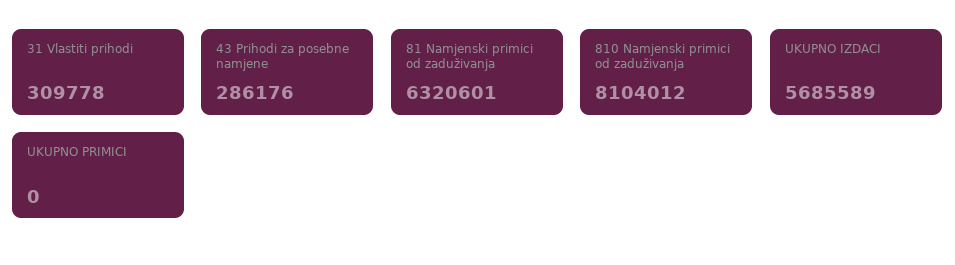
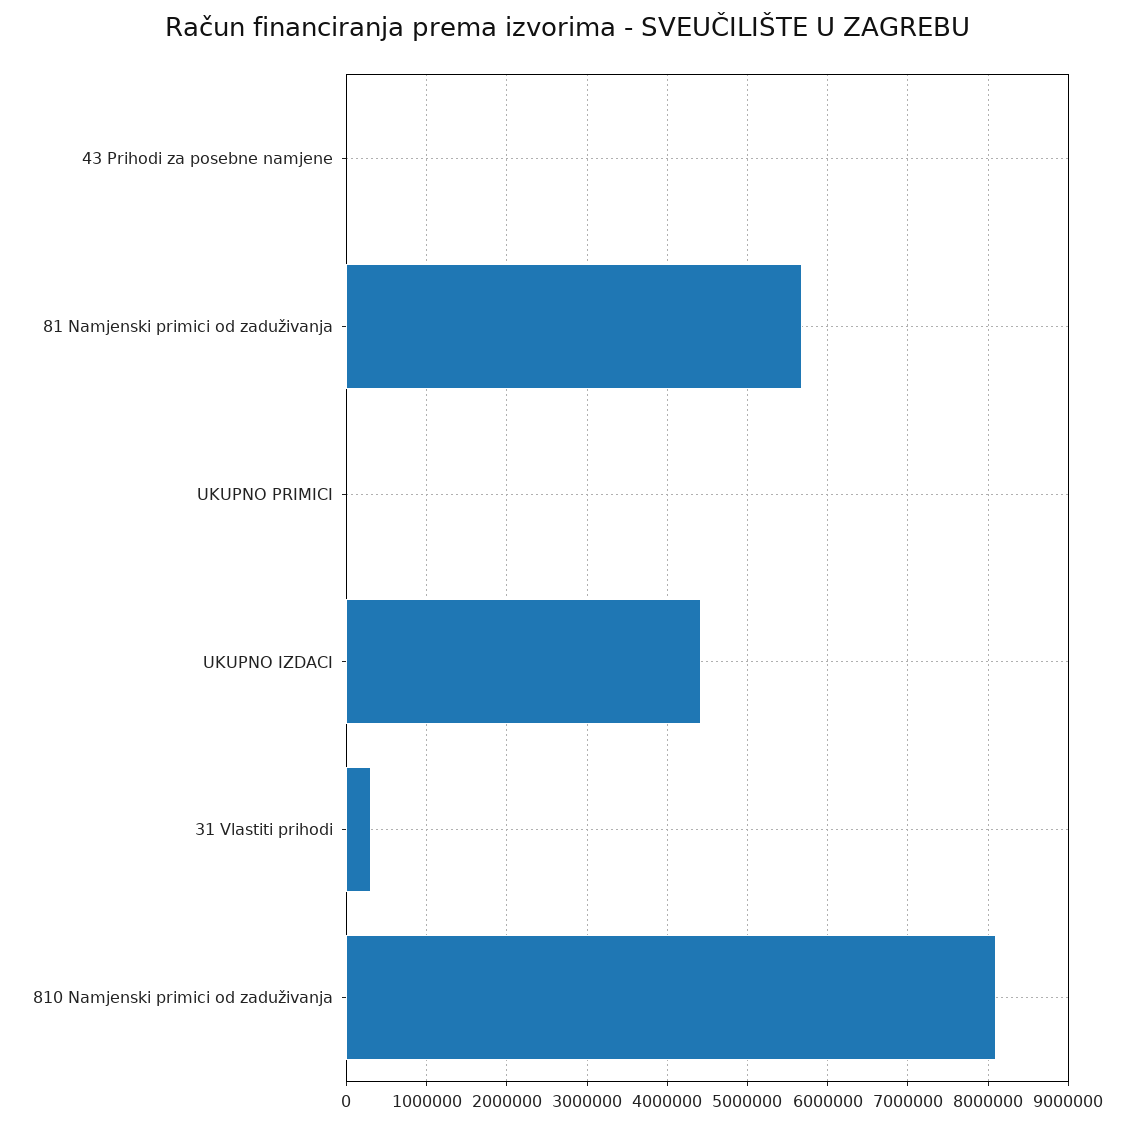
43 Prihodi za posebne namjene: 286176 -> 0
81 Namjenski primici od zaduživanja: 6320601 -> 5700000
UKUPNO IZDACI: 5685589 -> 4400000

